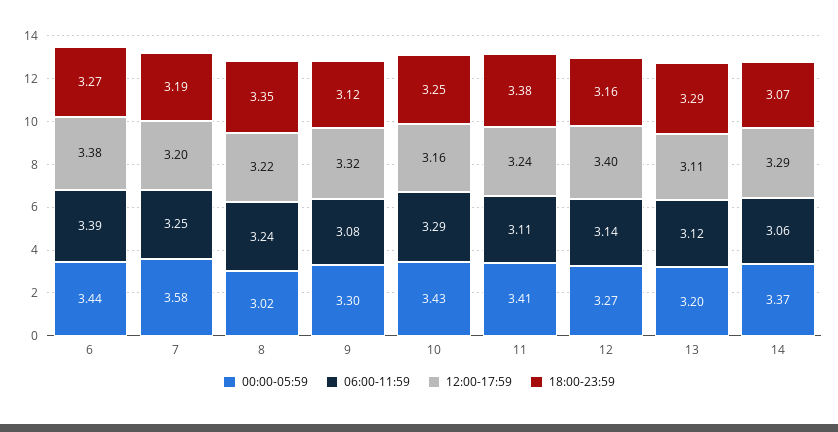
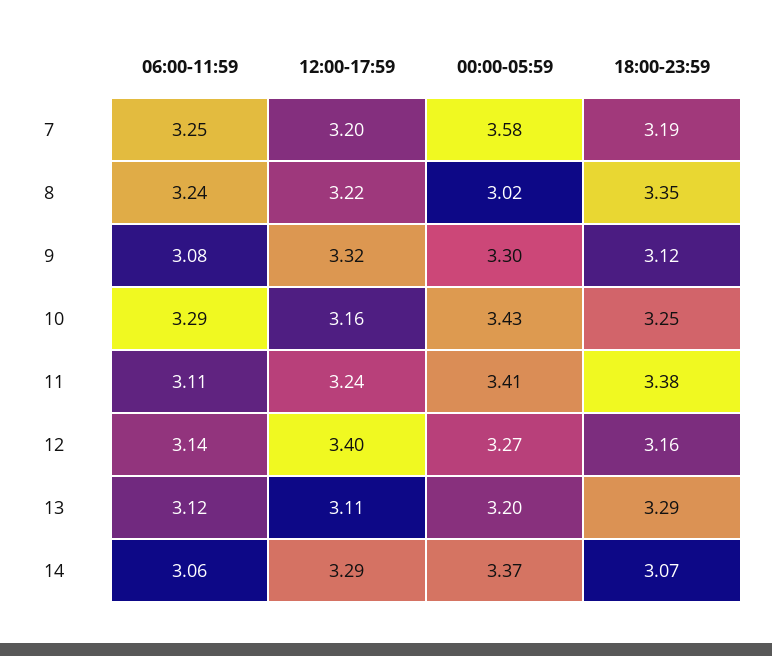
00:00-05:59, 6: 3.44 -> none
06:00-11:59, 6: 3.39 -> none
12:00-17:59, 6: 3.38 -> none
18:00-23:59, 6: 3.27 -> none

